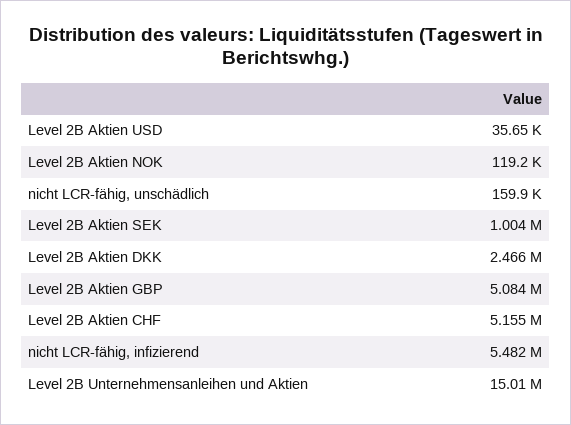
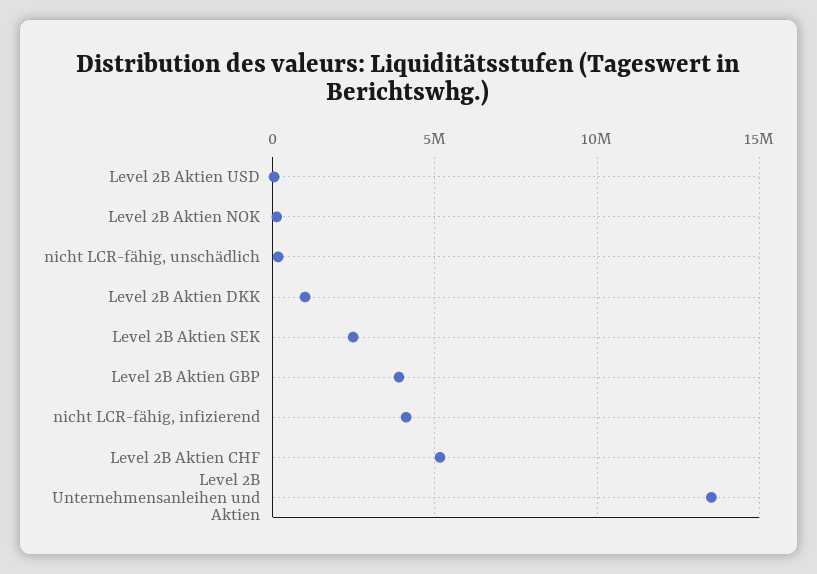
Level 2B Aktien SEK: 1004000 -> 2500000
Level 2B Aktien DKK: 2466000 -> 1000000
Level 2B Aktien GBP: 5084000 -> 4000000
nicht LCR-fähig, infizierend: 5482000 -> 4000000
Level 2B Unternehmensanleihen und Aktien: 15010000 -> 13500000

